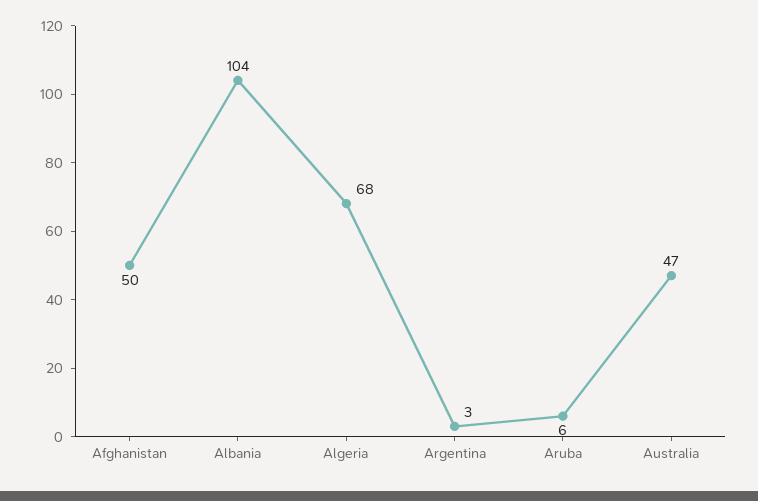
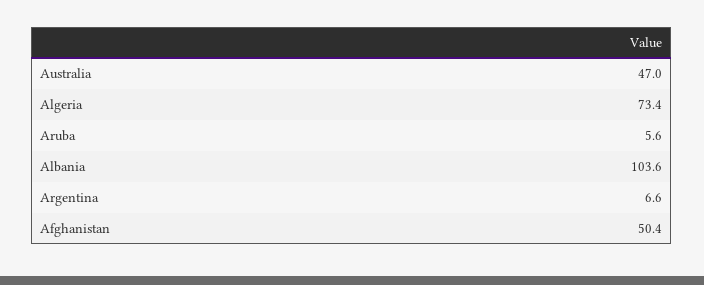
Algeria: 68 -> 73.4
Argentina: 3 -> 6.6

